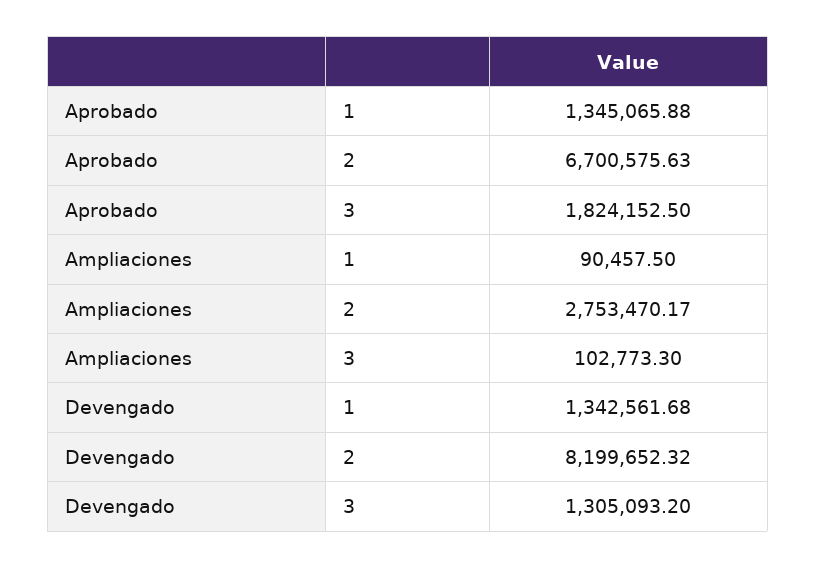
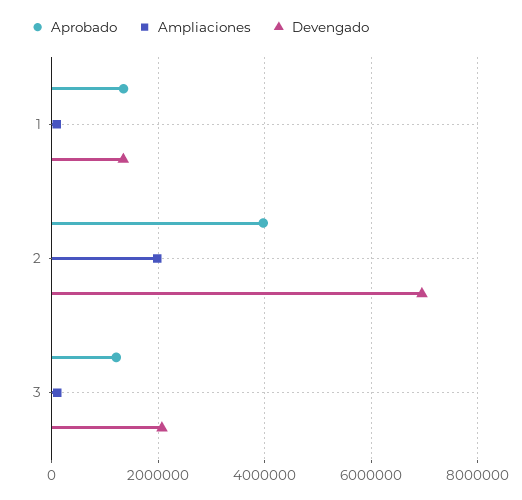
Aprobado, 2: 6700575.63 -> 4000000
Aprobado, 3: 1824152.5 -> 1200000
Ampliaciones, 2: 2753470.17 -> 2000000
Devengado, 2: 8199652.32 -> 7000000
Devengado, 3: 1305093.2 -> 2000000

